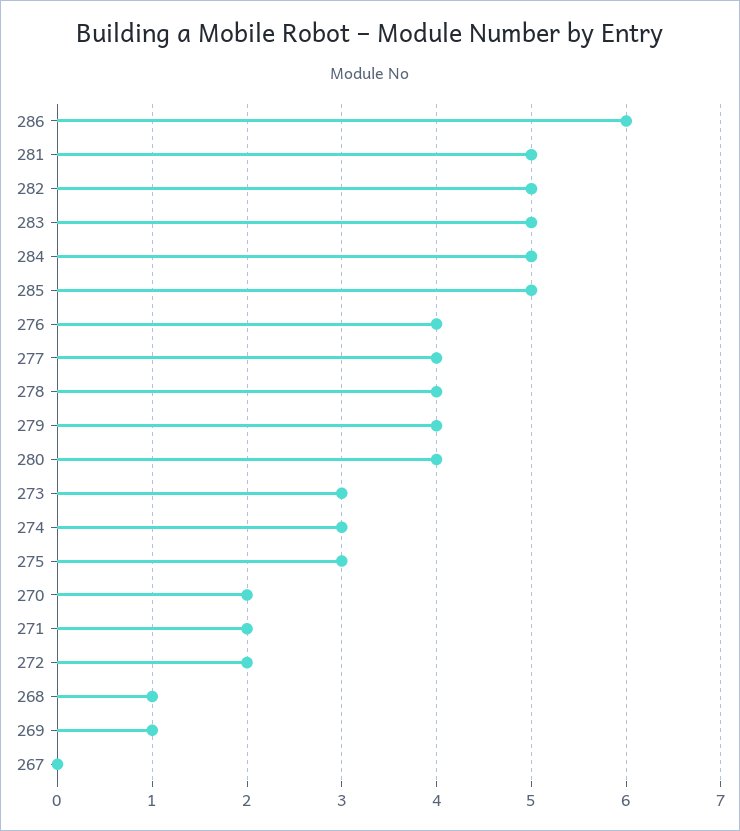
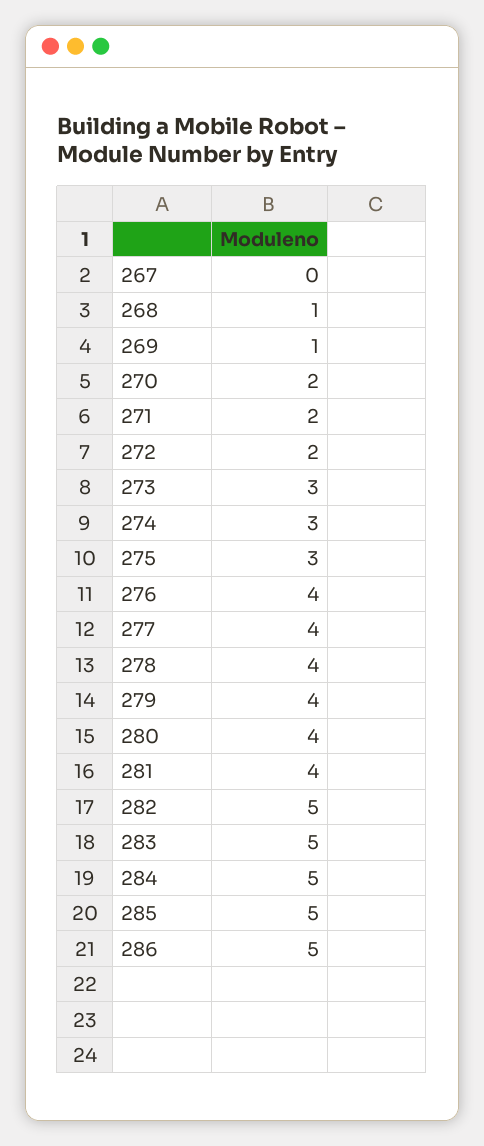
286: 6 -> 5
281: 5 -> 4

